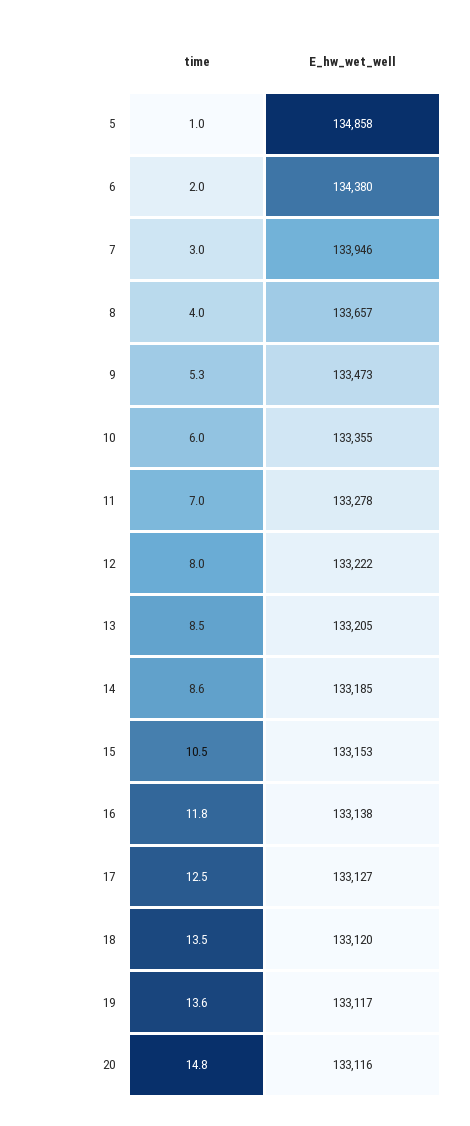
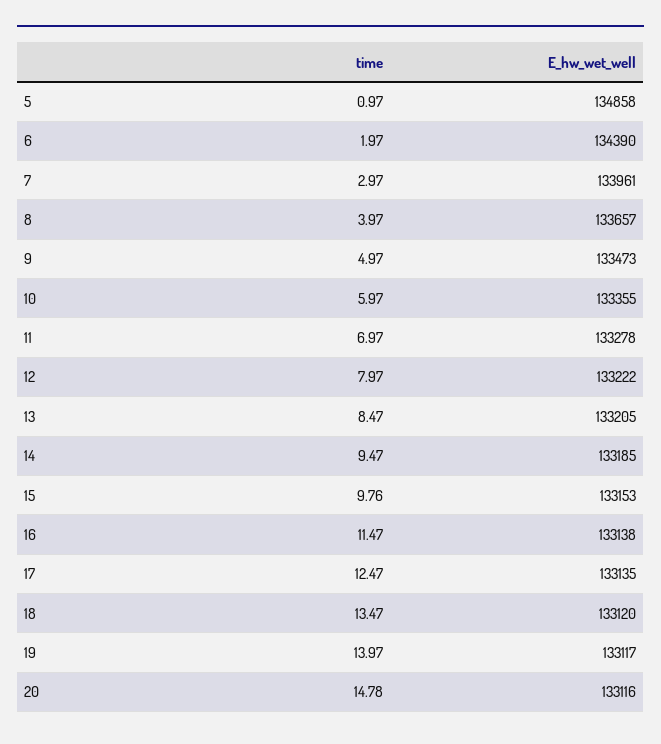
E_hw_wet_well, 6: 134380 -> 134390
E_hw_wet_well, 7: 133946 -> 133961
time, 9: 5.3 -> 4.97
time, 14: 8.6 -> 9.47
time, 15: 10.5 -> 9.76
time, 16: 11.8 -> 11.47
E_hw_wet_well, 17: 133127 -> 133135
time, 19: 13.6 -> 13.97

